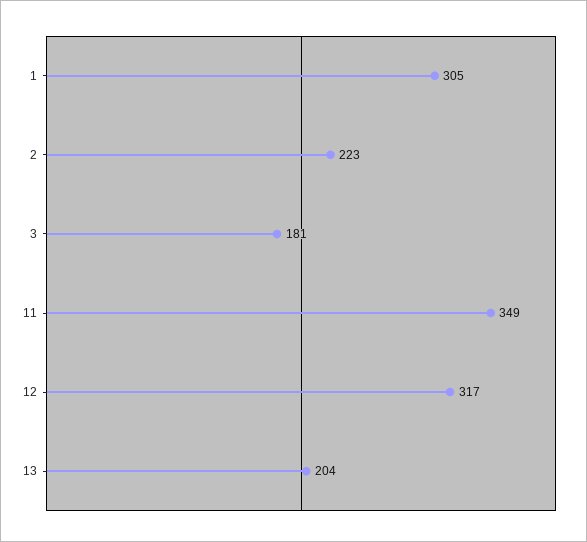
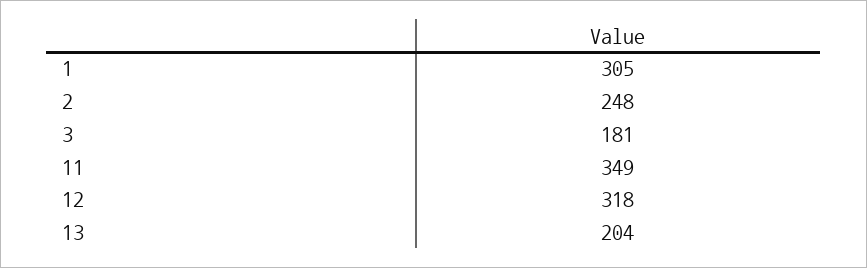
2: 223 -> 248
12: 317 -> 318

